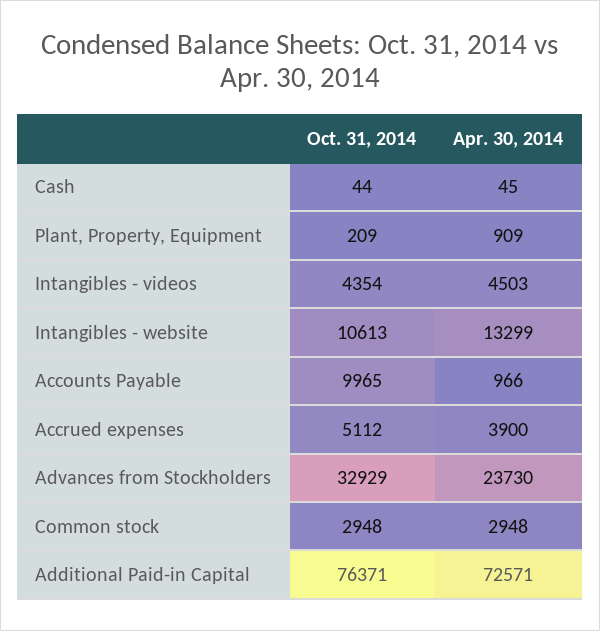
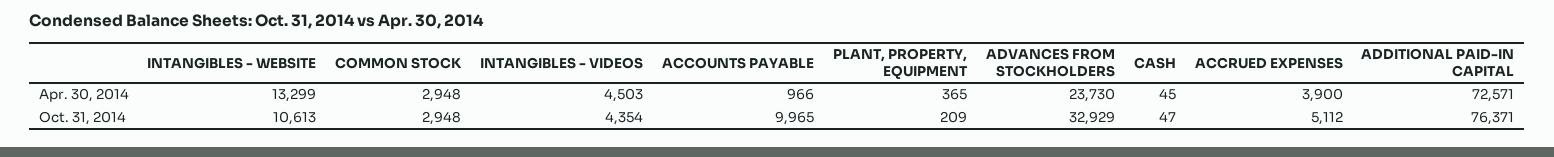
Oct. 31, 2014, Cash: 44 -> 47
Apr. 30, 2014, Plant, Property, Equipment: 909 -> 365

